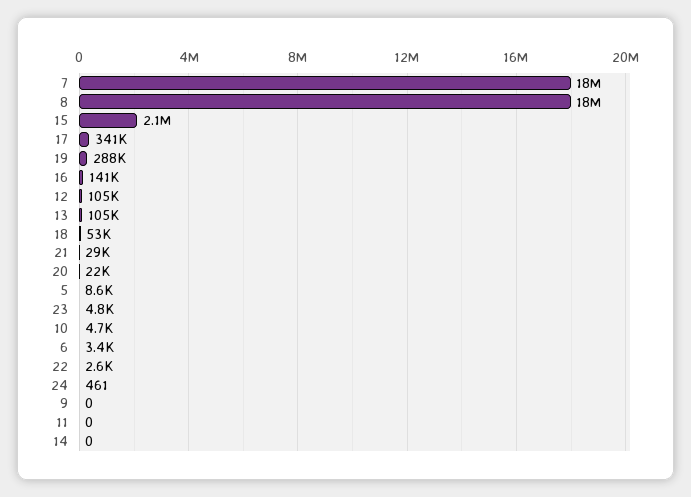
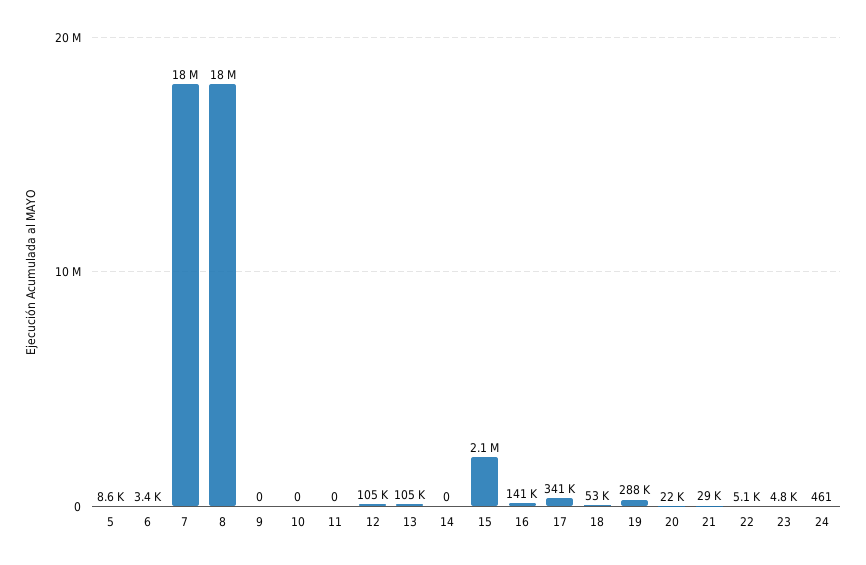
10: 4700 -> 0
22: 2600 -> 5100

